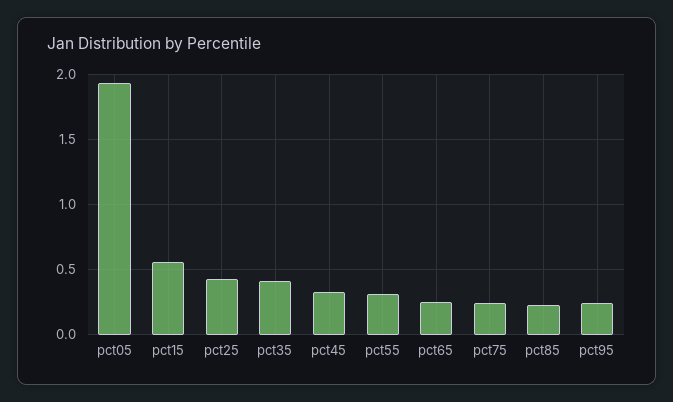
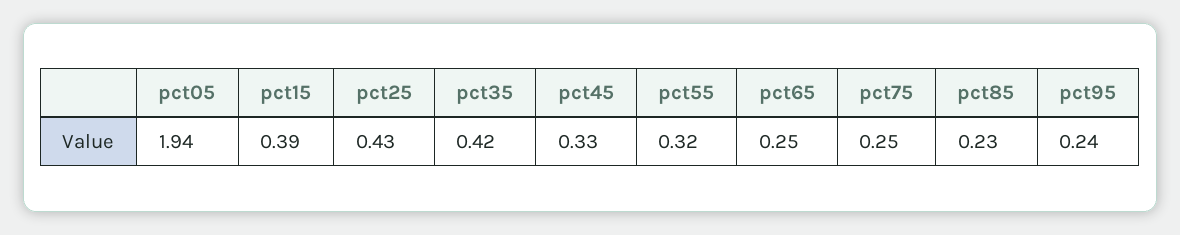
pct15: 0.55 -> 0.39

